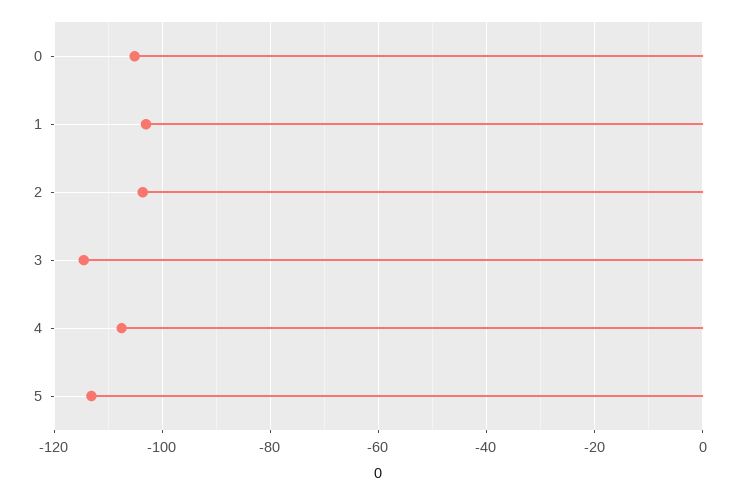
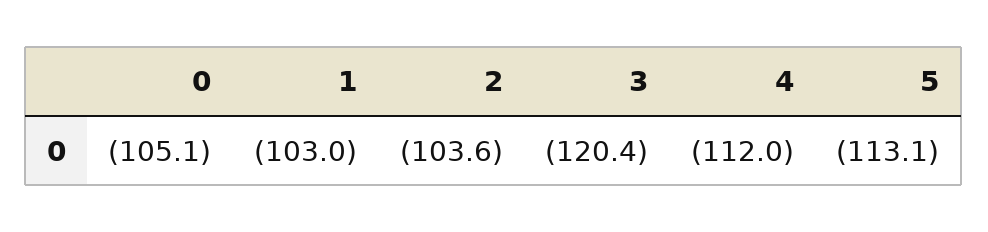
3: -114 -> -120.4
4: -108 -> -112

